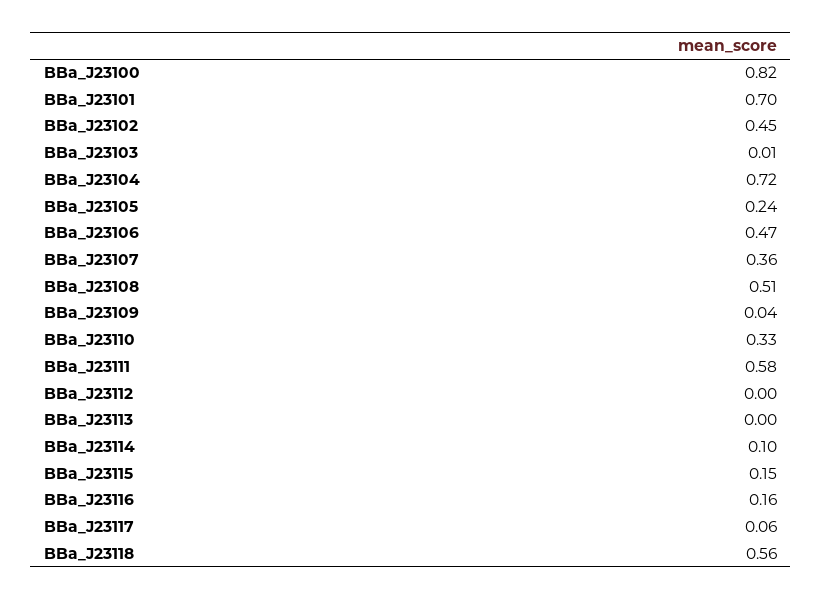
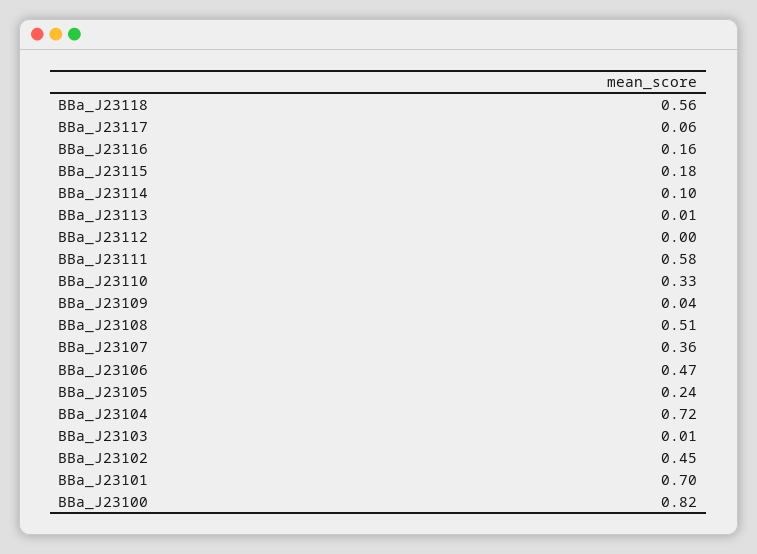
BBa_J23113: 0 -> 0.01
BBa_J23115: 0.15 -> 0.18

